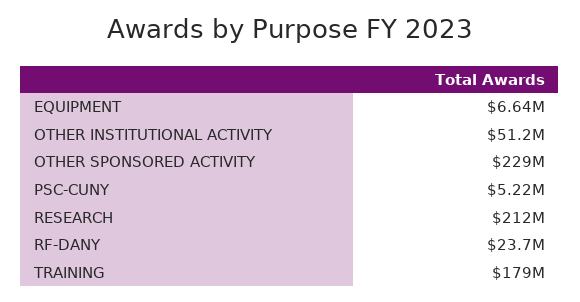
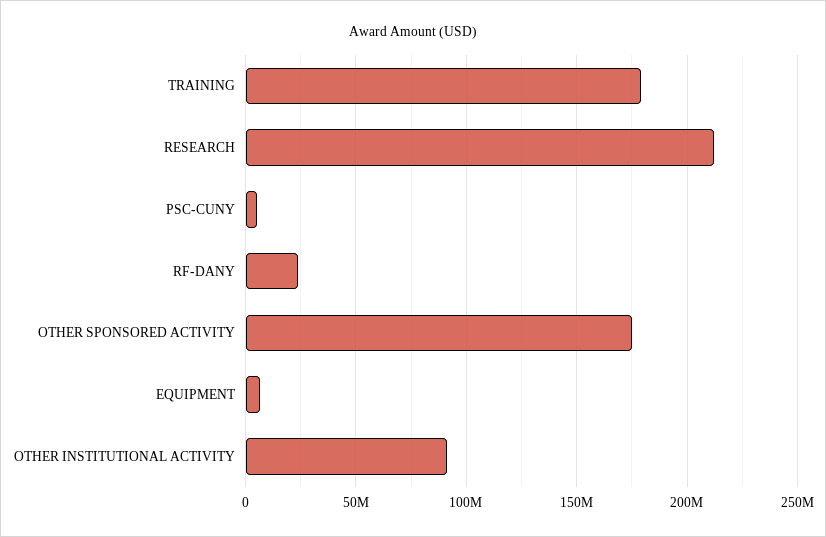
OTHER INSTITUTIONAL ACTIVITY: 51200000 -> 90000000
OTHER SPONSORED ACTIVITY: 229000000 -> 175000000

